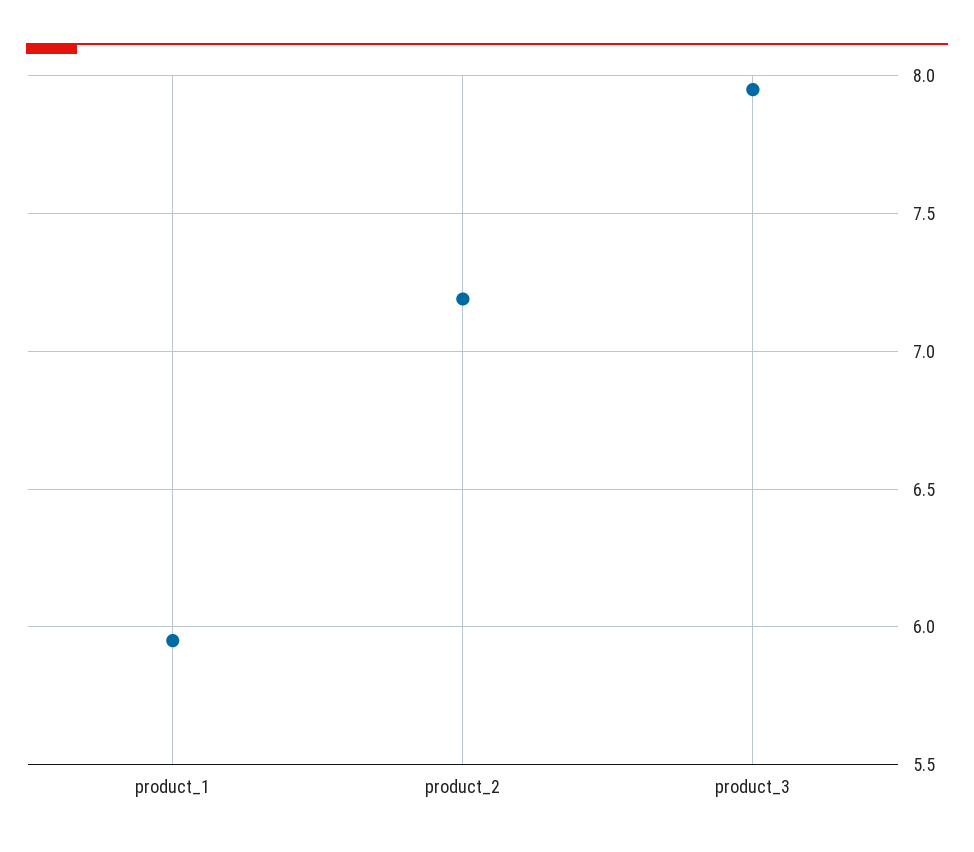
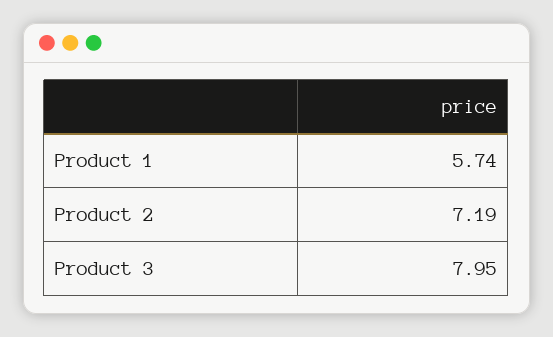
product_1: 5.95 -> 5.74

